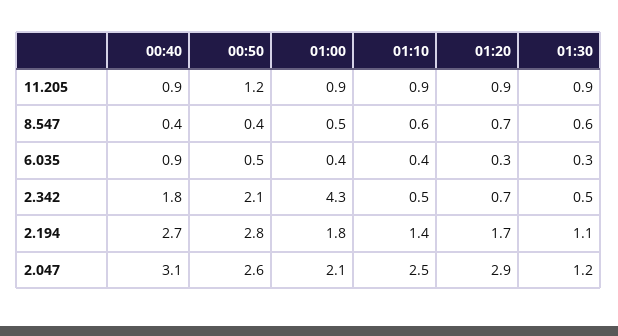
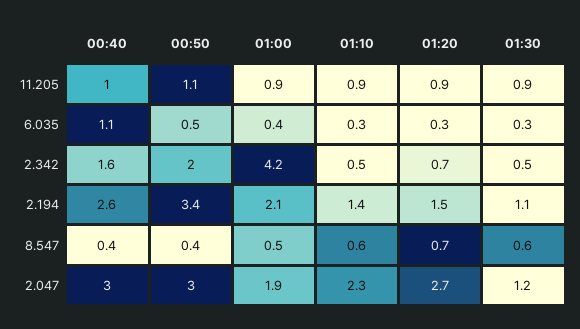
00:40, 11.205: 0.9 -> 1
00:50, 11.205: 1.2 -> 1.1
00:40, 6.035: 0.9 -> 1.1
01:10, 6.035: 0.4 -> 0.3
00:40, 2.342: 1.8 -> 1.6
00:50, 2.342: 2.1 -> 2
01:00, 2.342: 4.3 -> 4.2
00:40, 2.194: 2.7 -> 2.6
00:50, 2.194: 2.8 -> 3.4
01:00, 2.194: 1.8 -> 2.1
01:20, 2.194: 1.7 -> 1.5
00:40, 2.047: 3.1 -> 3
00:50, 2.047: 2.6 -> 3
01:00, 2.047: 2.1 -> 1.9
01:10, 2.047: 2.5 -> 2.3
01:20, 2.047: 2.9 -> 2.7

